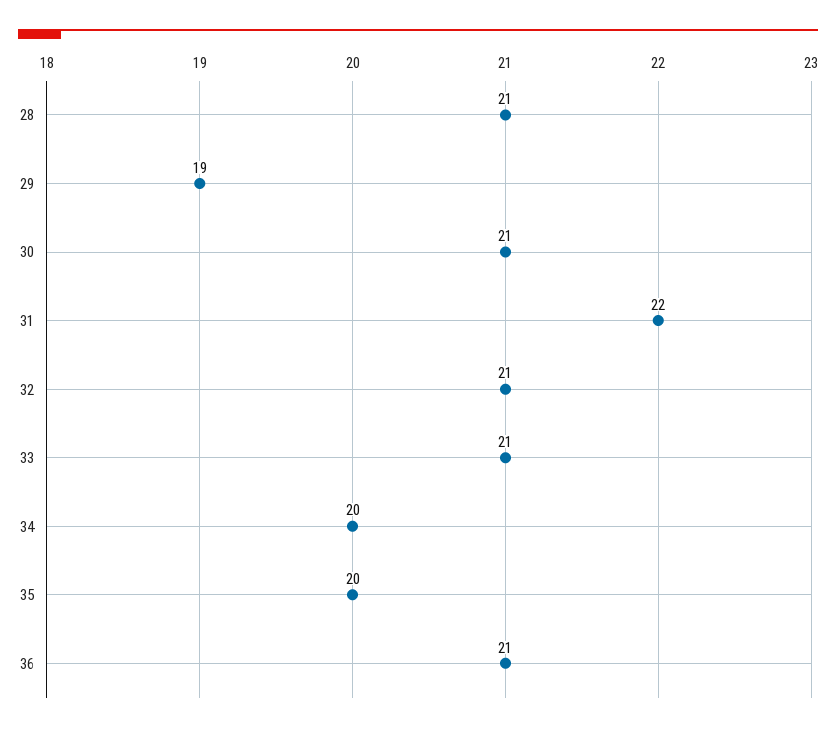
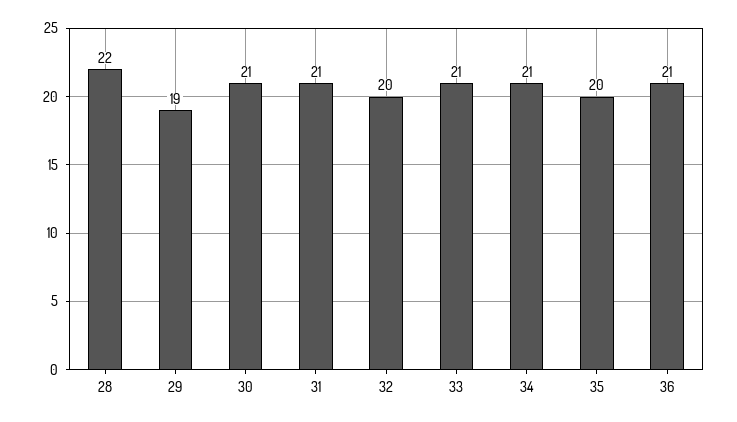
28: 21 -> 22
31: 22 -> 21
32: 21 -> 20
34: 20 -> 21

